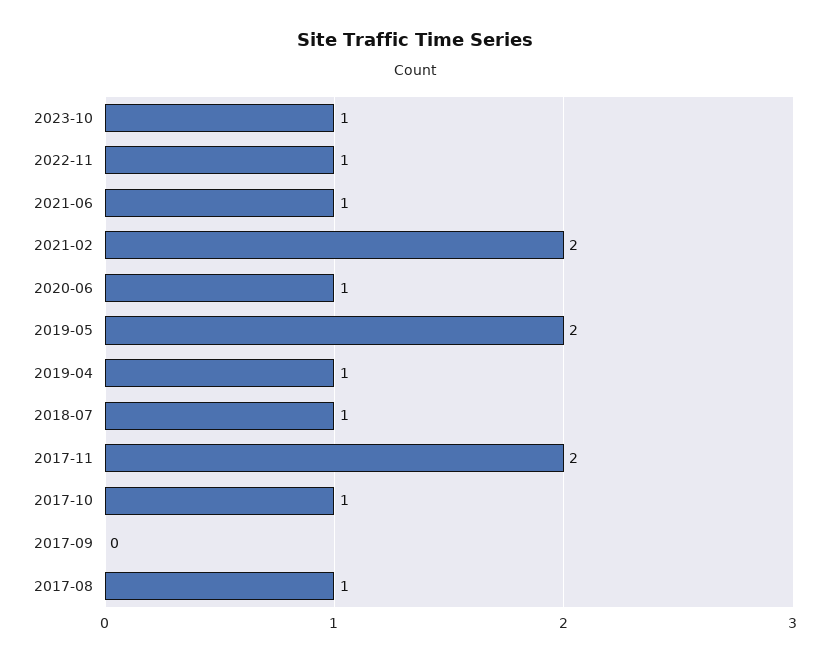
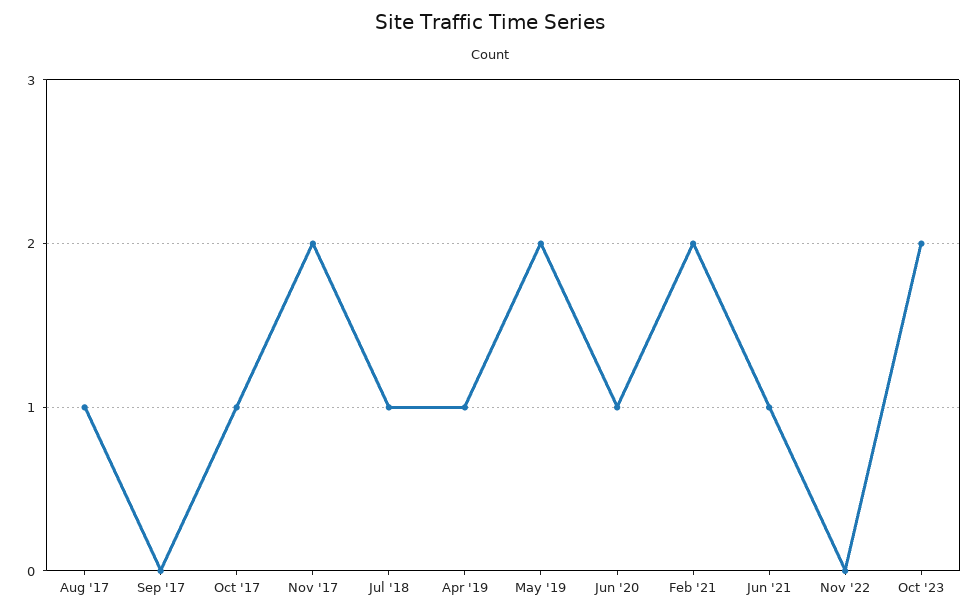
2023-10: 1 -> 2
2022-11: 1 -> 0

